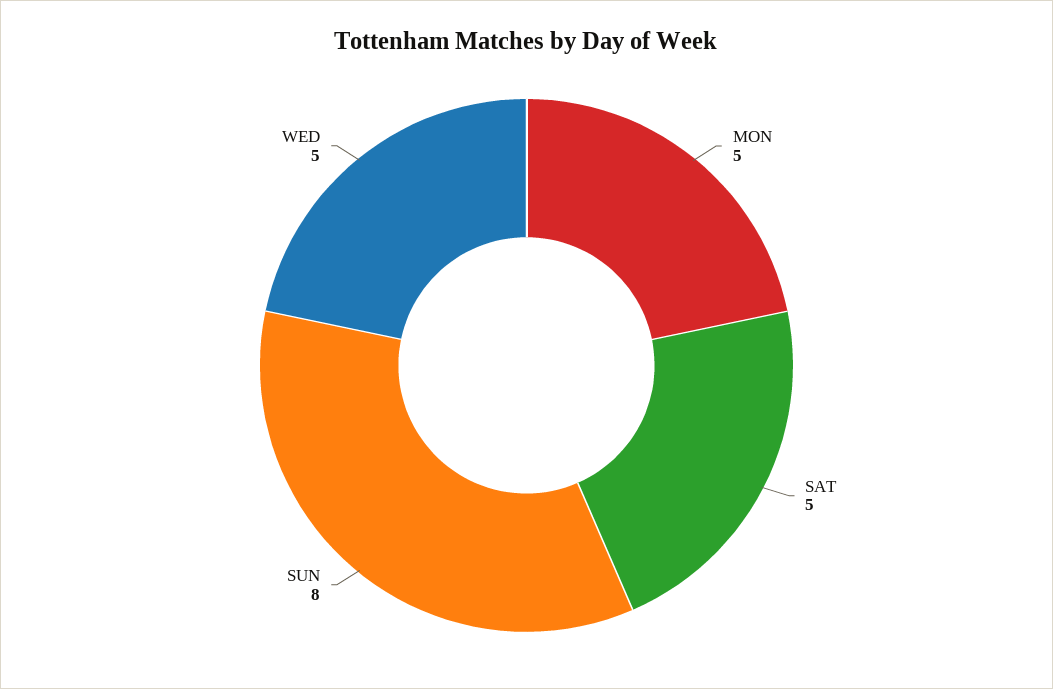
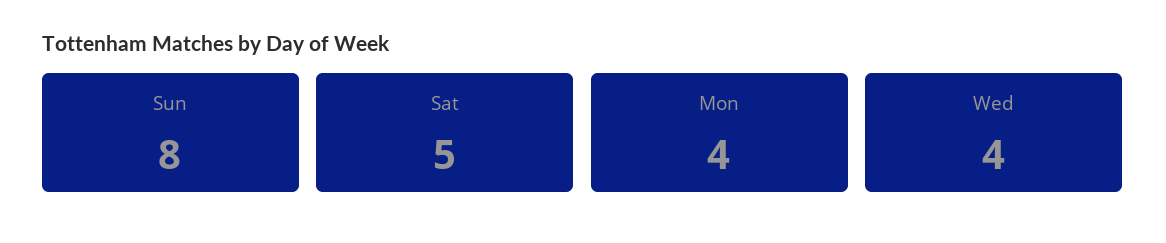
MON: 5 -> 4
WED: 5 -> 4

